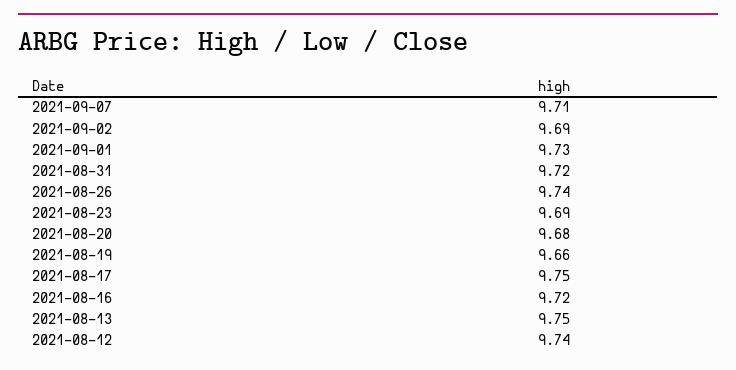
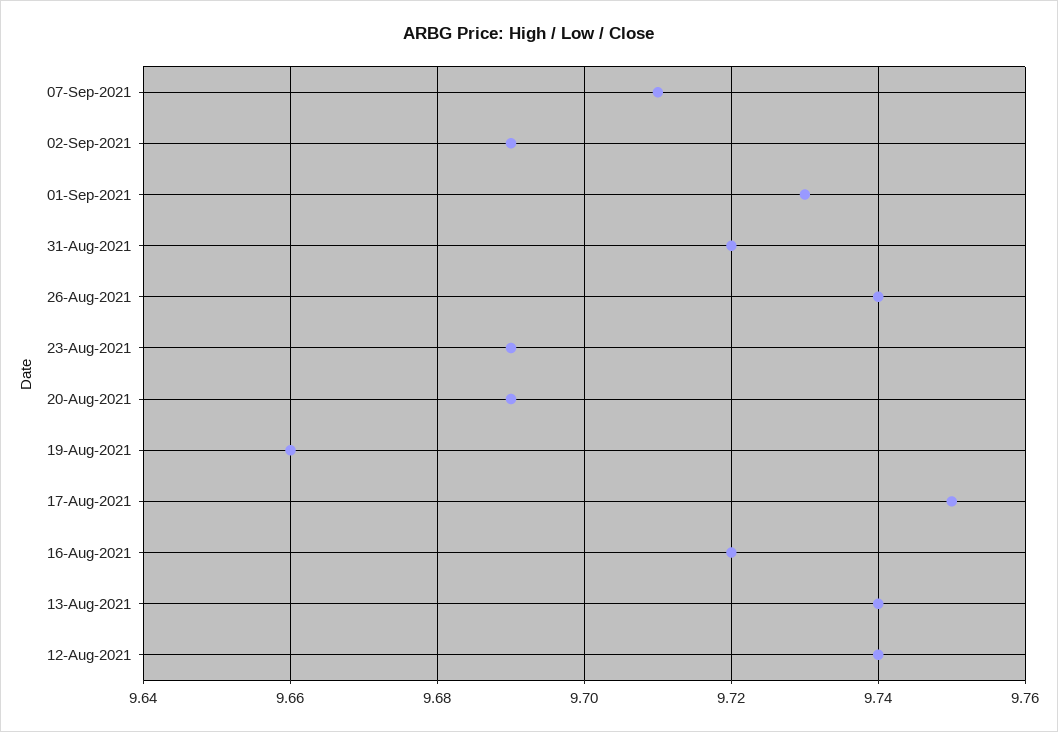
2021-08-20: 9.68 -> 9.69
2021-08-13: 9.75 -> 9.74

